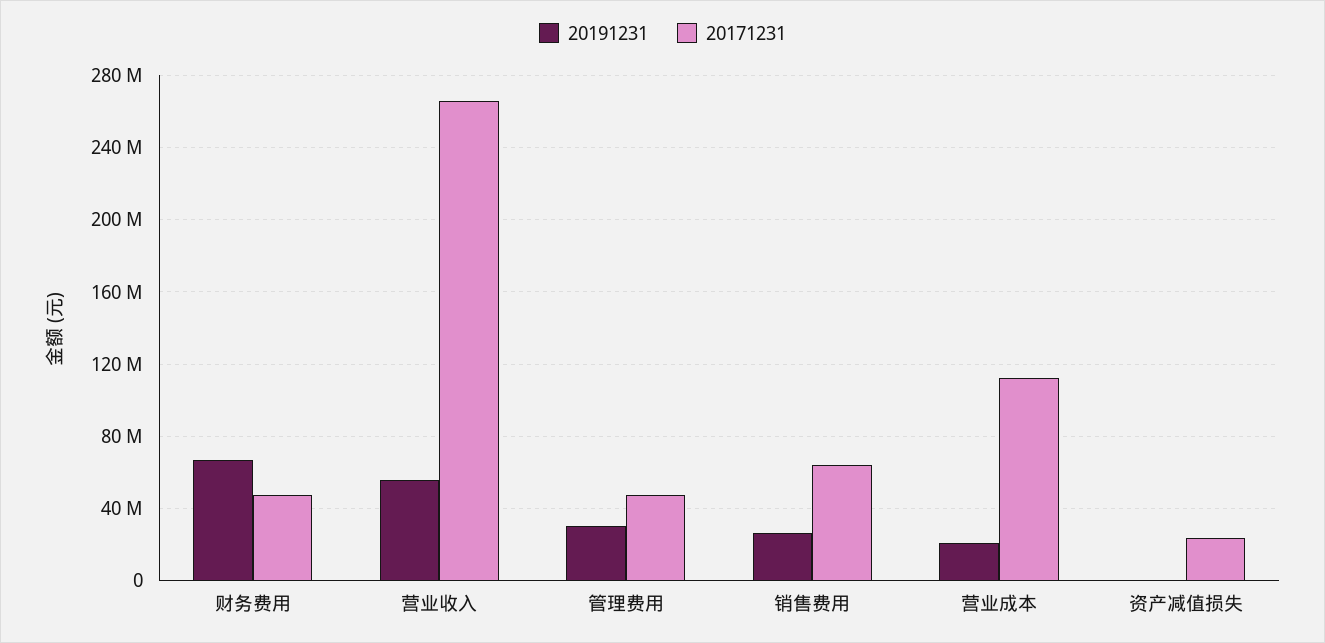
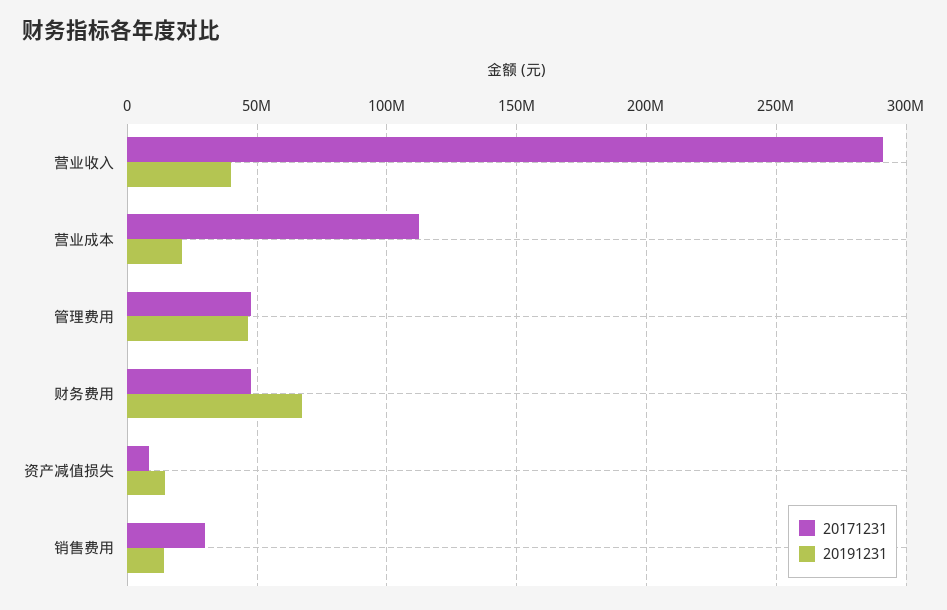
20191231, 营业收入: 55000000 -> 40000000
20171231, 营业收入: 265000000 -> 290000000
20191231, 管理费用: 30000000 -> 45000000
20191231, 销售费用: 25000000 -> 15000000
20171231, 销售费用: 65000000 -> 30000000
20191231, 资产减值损失: 0 -> 15000000
20171231, 资产减值损失: 25000000 -> 10000000

